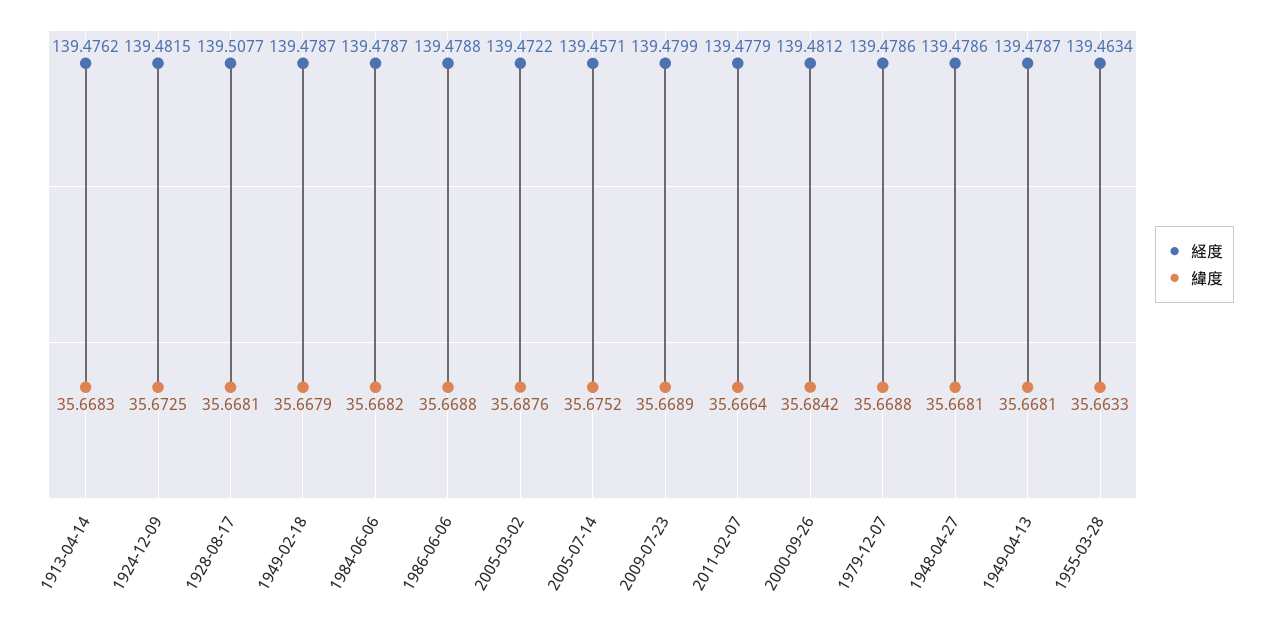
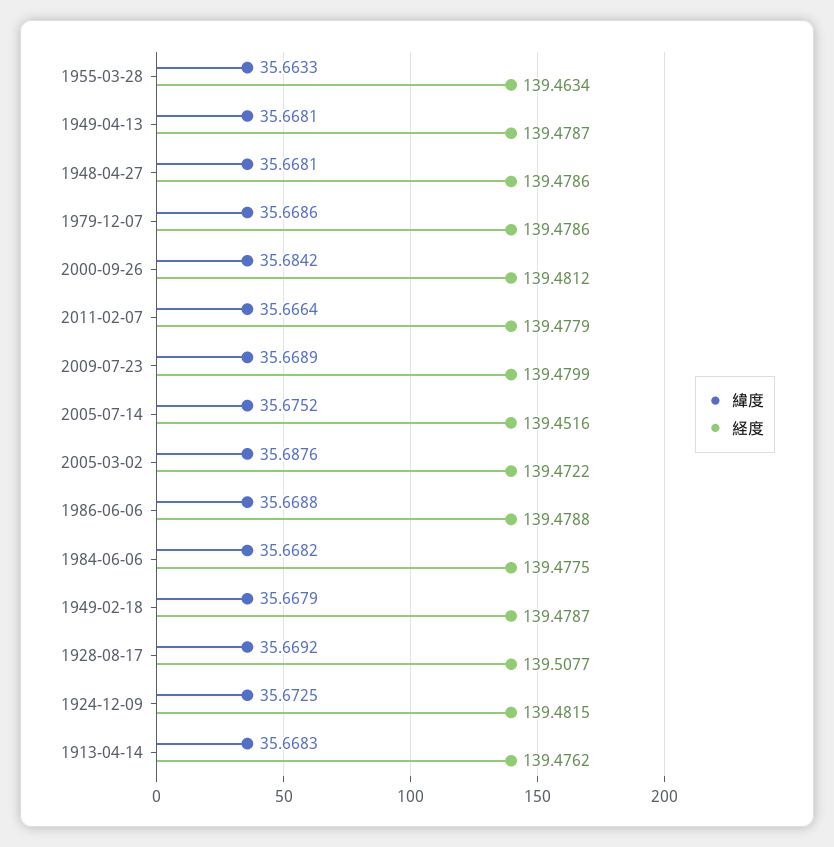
緯度, 1928-08-17: 35.6681 -> 35.6692
経度, 1984-06-06: 139.4787 -> 139.4775
経度, 2005-07-14: 139.4571 -> 139.4516
緯度, 1979-12-07: 35.6688 -> 35.6686

